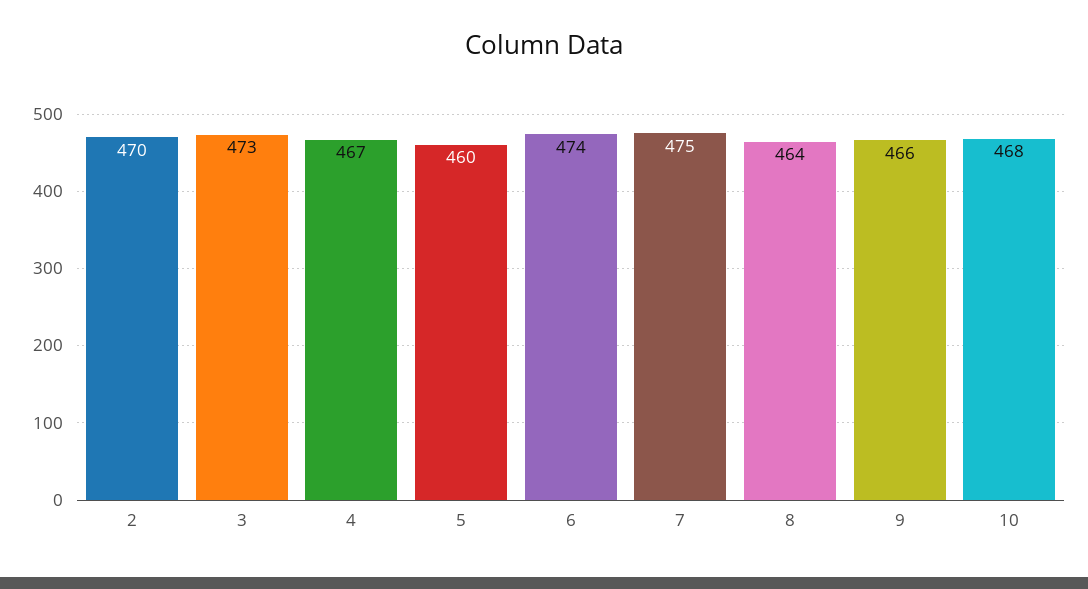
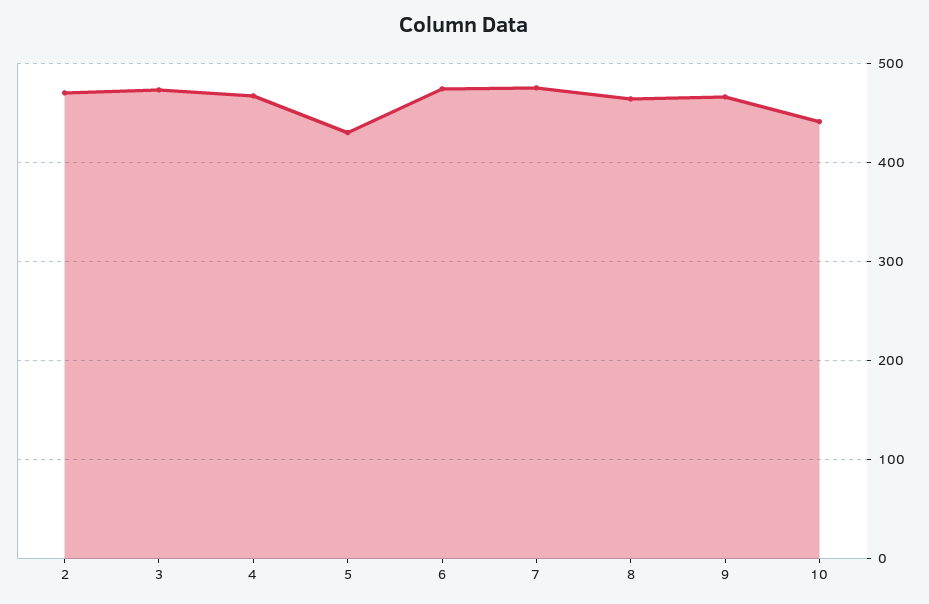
5: 460 -> 430
10: 468 -> 440

